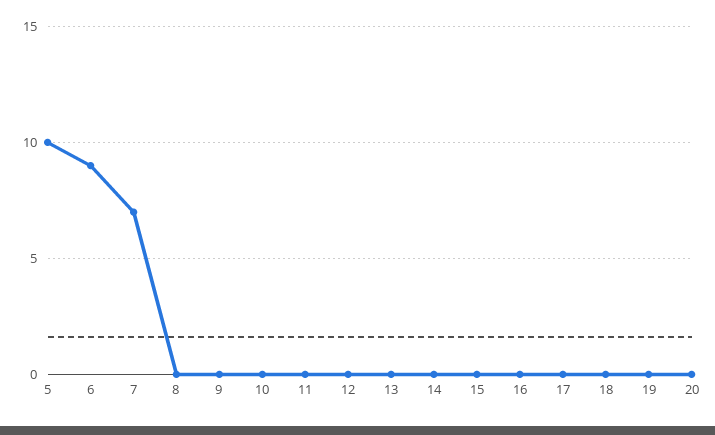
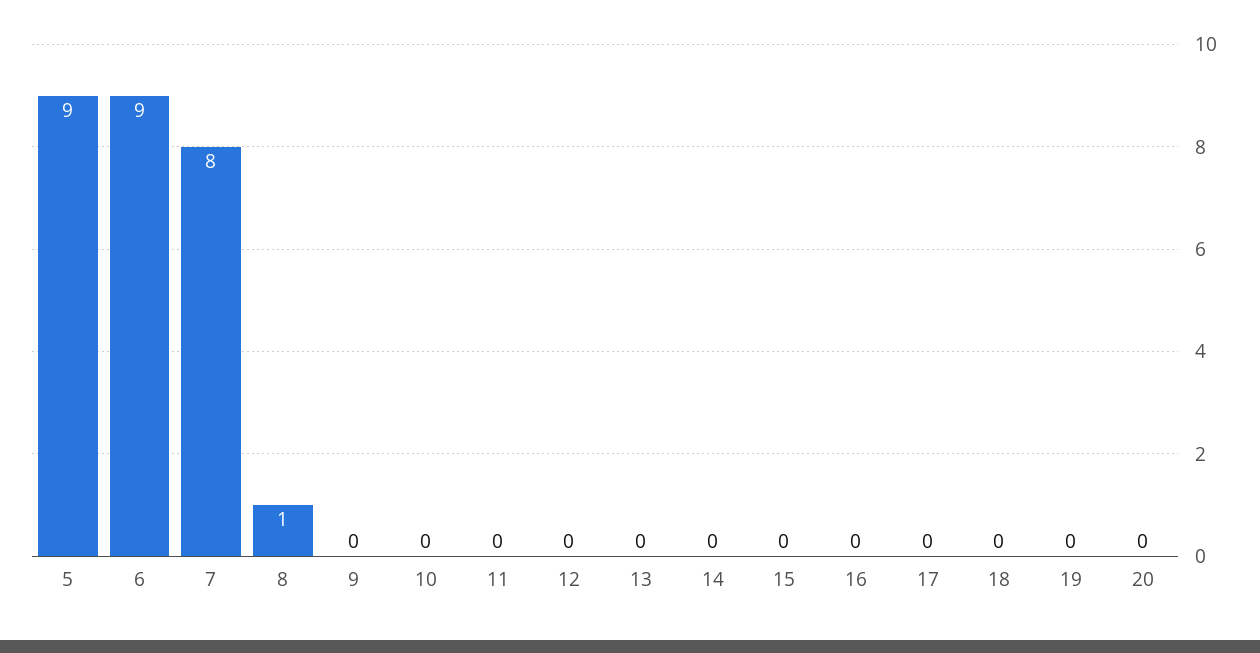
5: 10 -> 9
7: 7 -> 8
8: 0 -> 1

